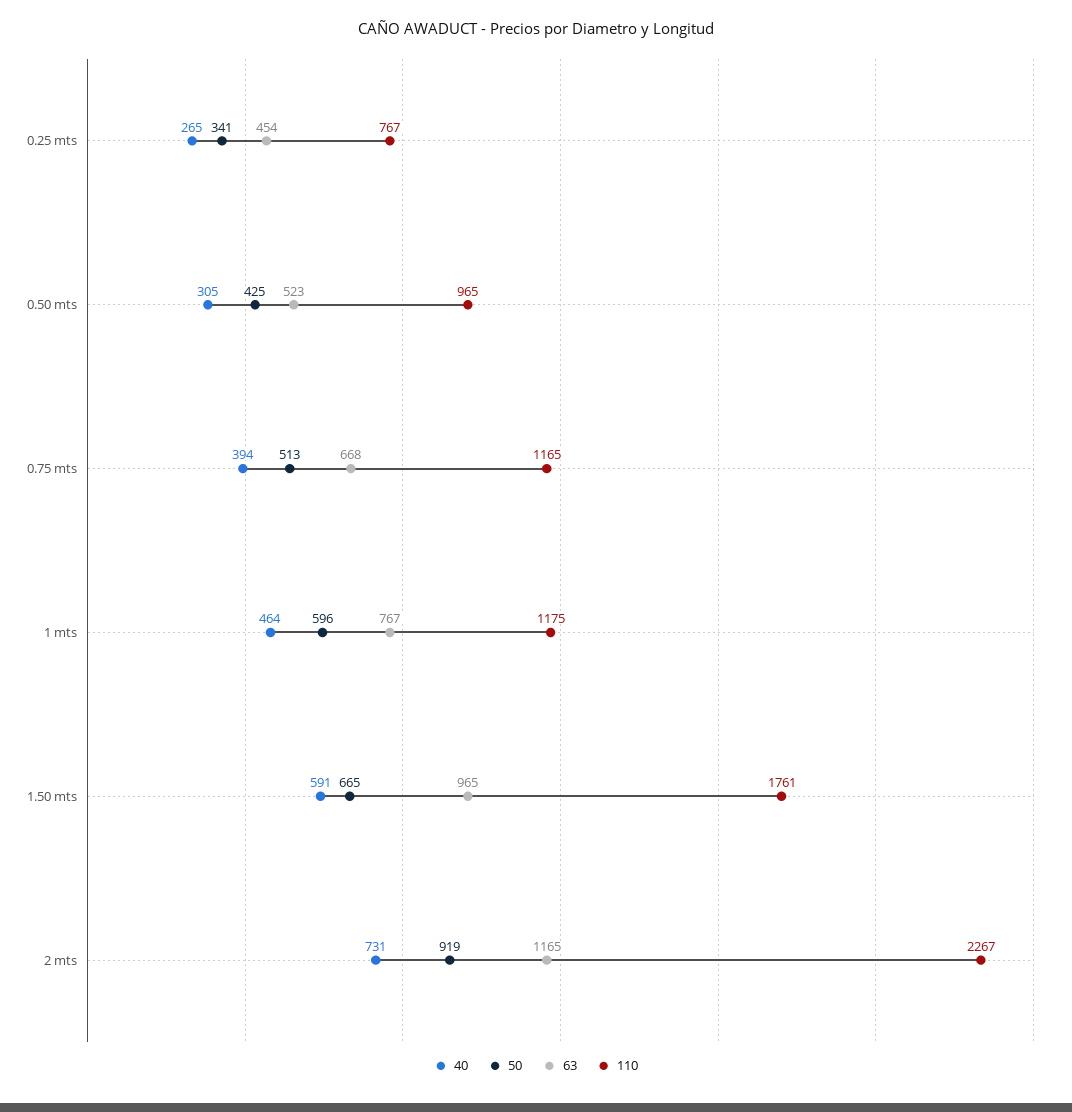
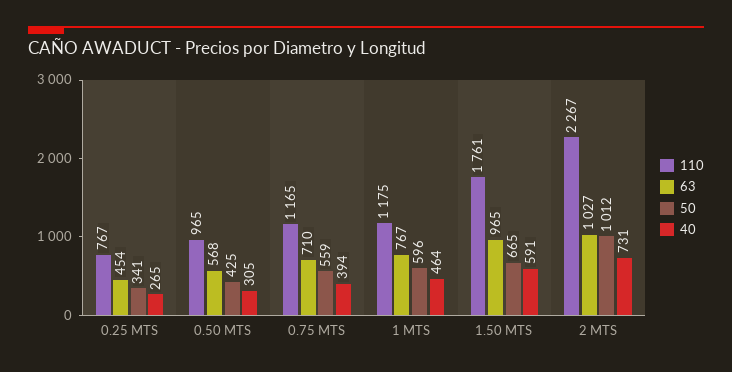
63, 0.50 mts: 523 -> 568
50, 0.75 mts: 513 -> 559
63, 0.75 mts: 668 -> 710
50, 2 mts: 919 -> 1012
63, 2 mts: 1165 -> 1027

